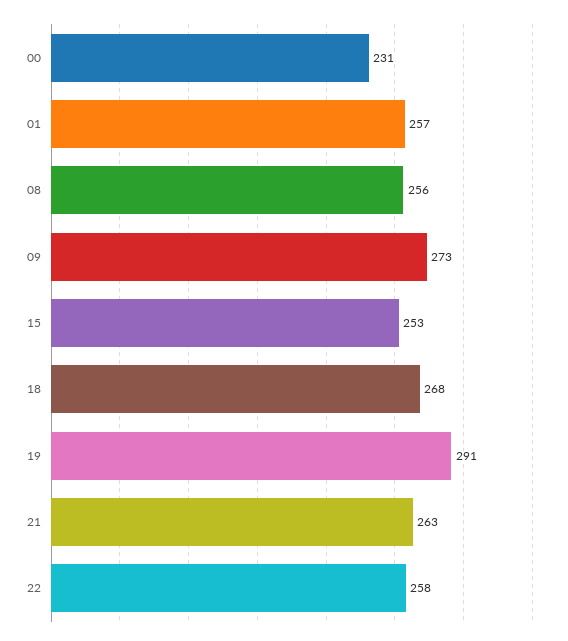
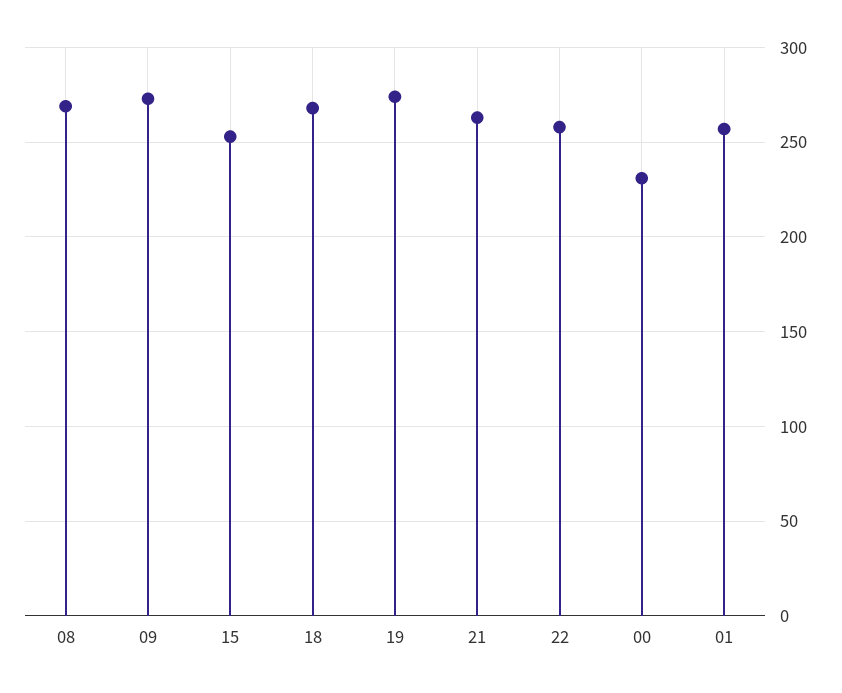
08: 256 -> 270
19: 291 -> 275

